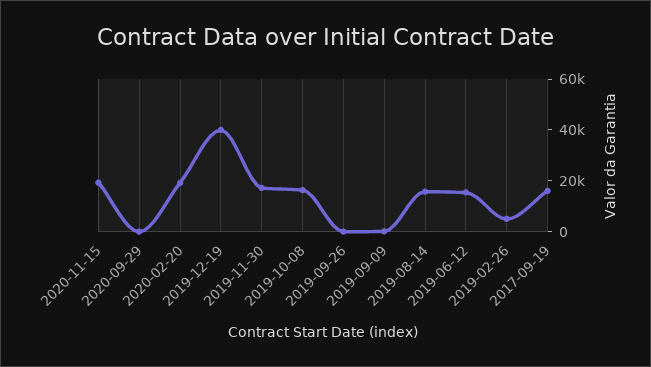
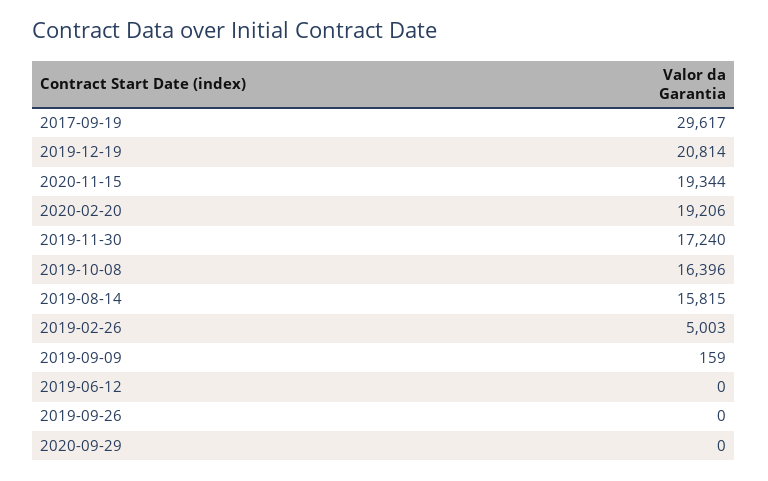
2019-12-19: 40000 -> 20814
2019-06-12: 15000 -> 0
2017-09-19: 15000 -> 29617

